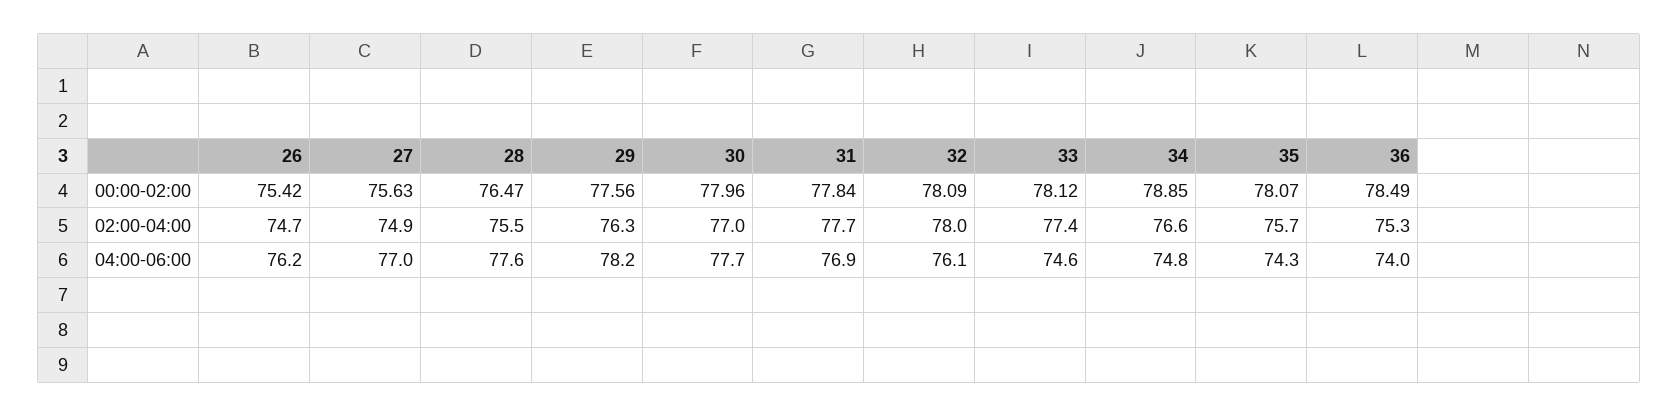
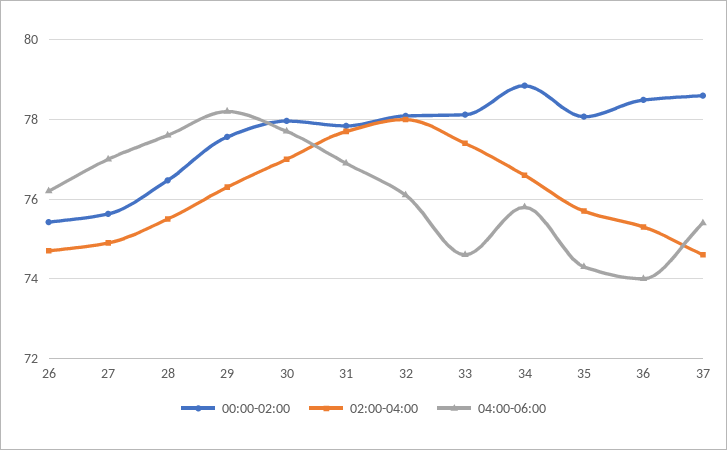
04:00-06:00, 34: 74.8 -> 75.8
00:00-02:00, 37: none -> 78.6
02:00-04:00, 37: none -> 74.6
04:00-06:00, 37: none -> 75.4

